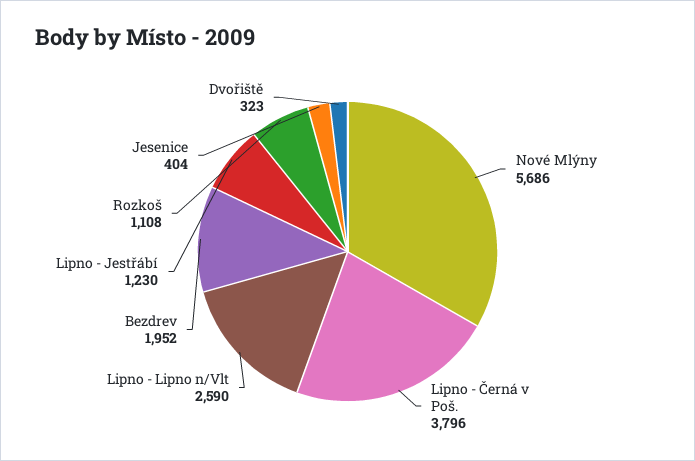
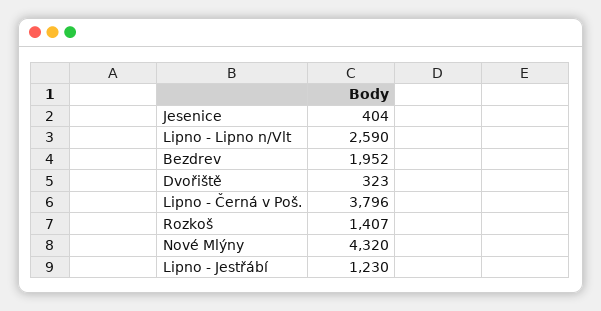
Nové Mlýny: 5686 -> 4320
Rozkoš: 1108 -> 1407

